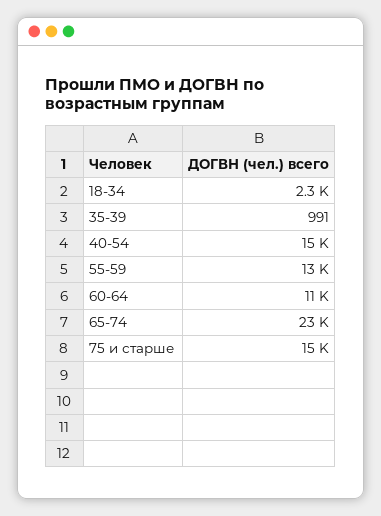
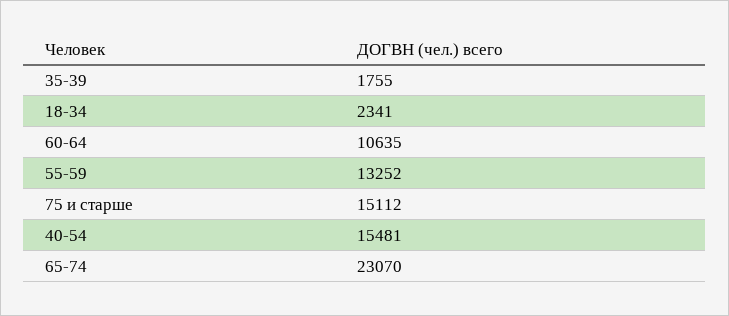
35-39: 991 -> 1755

